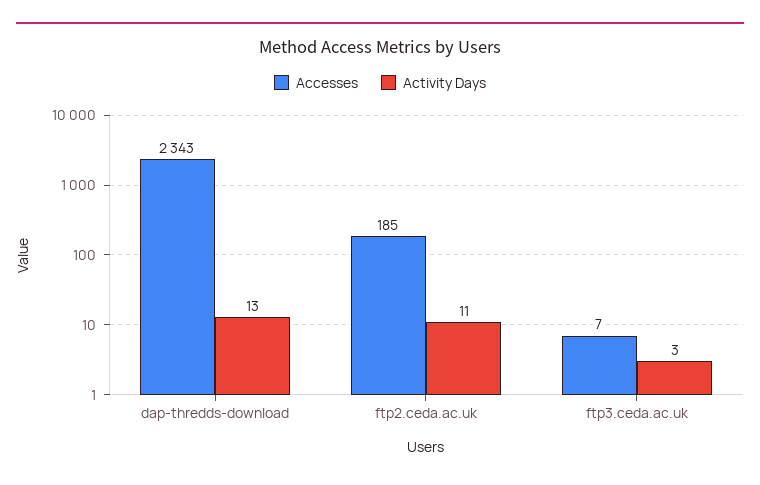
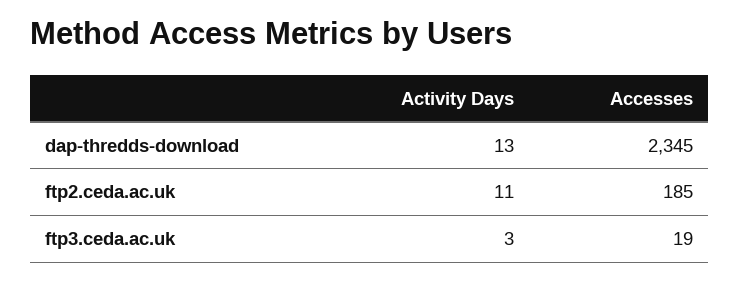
Accesses, dap-thredds-download: 2343 -> 2345
Accesses, ftp3.ceda.ac.uk: 7 -> 19

